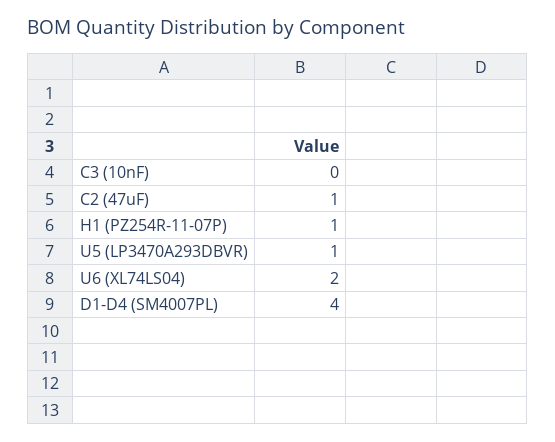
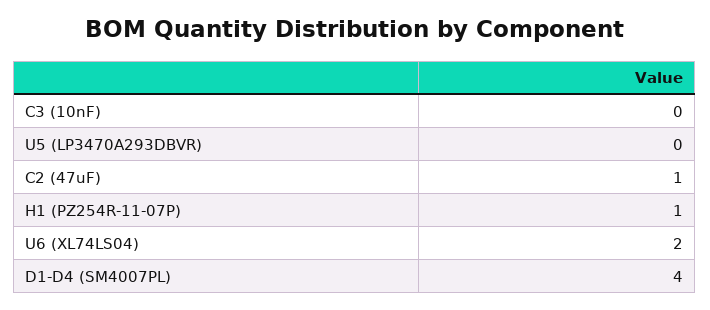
U5 (LP3470A293DBVR): 1 -> 0

